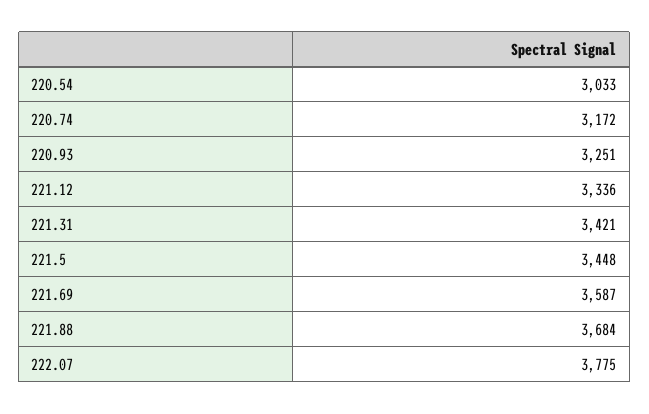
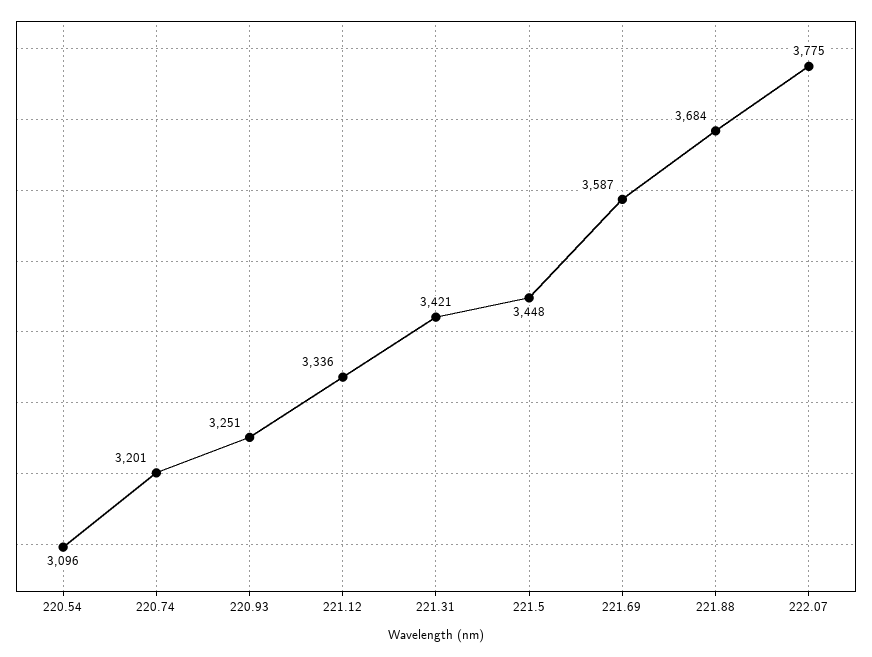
220.54: 3033 -> 3096
220.74: 3172 -> 3201

